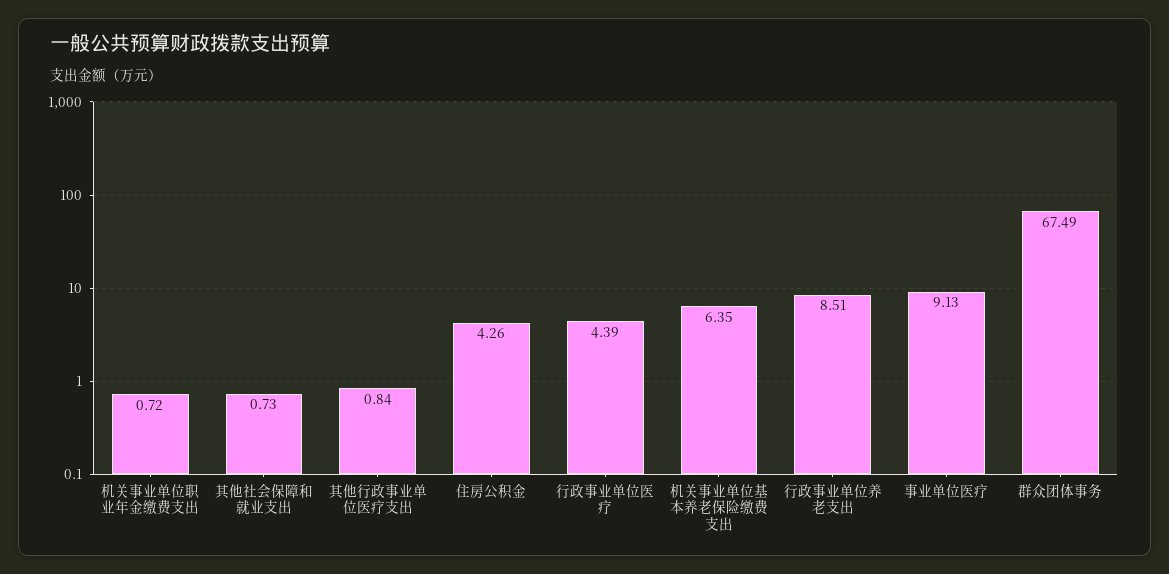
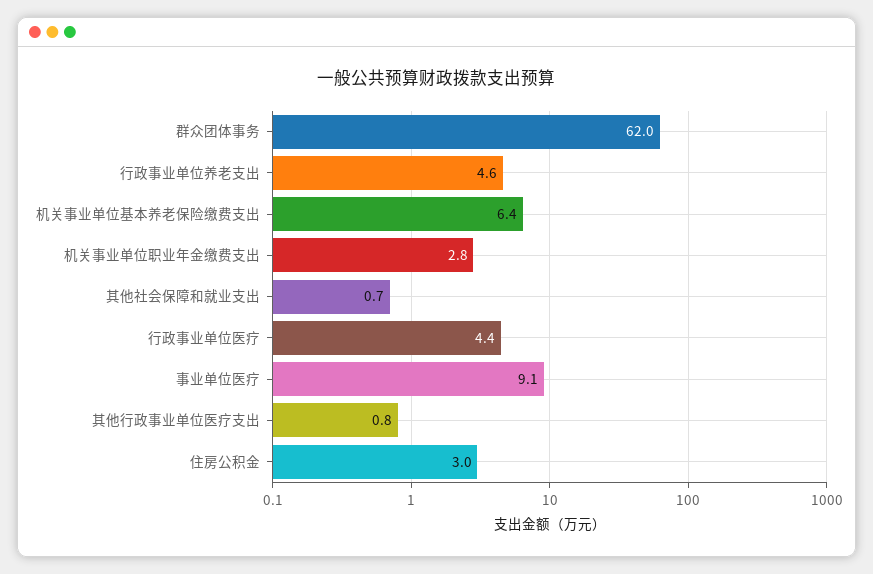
机关事业单位职业年金缴费支出: 0.72 -> 2.8
住房公积金: 4.26 -> 3
行政事业单位养老支出: 8.51 -> 4.6
群众团体事务: 67.49 -> 62

